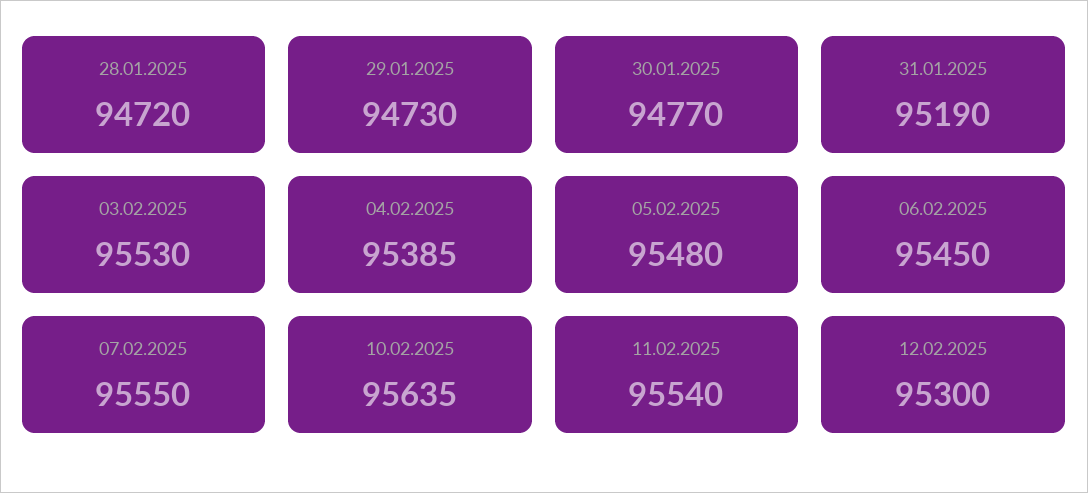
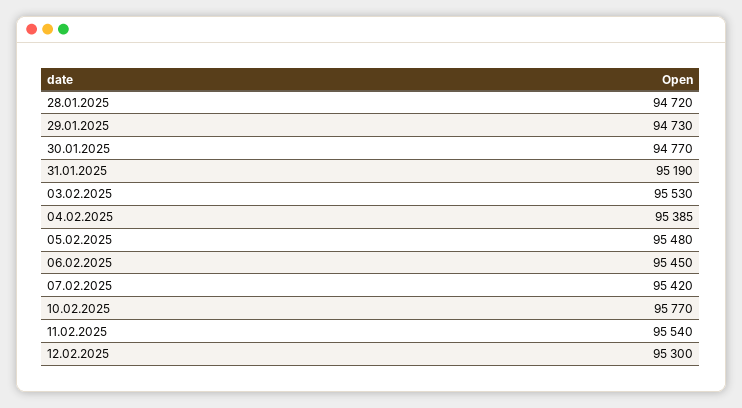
07.02.2025: 95550 -> 95420
10.02.2025: 95635 -> 95770

